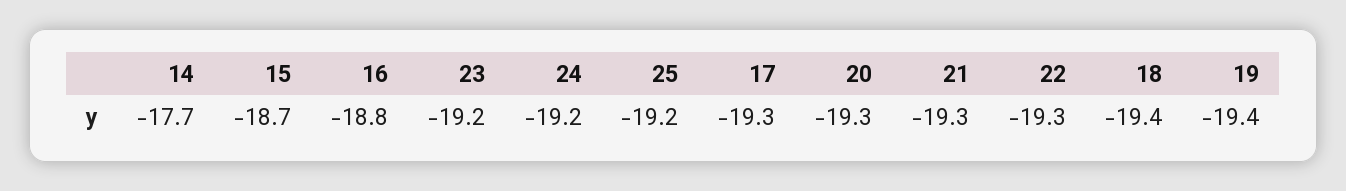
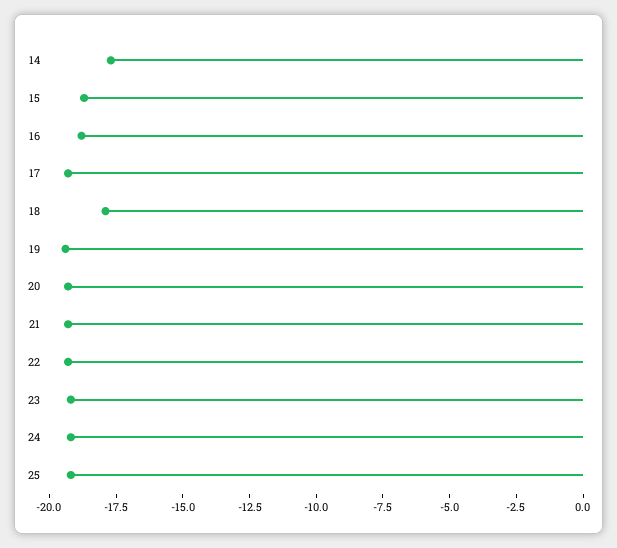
18: -19.4 -> -18

